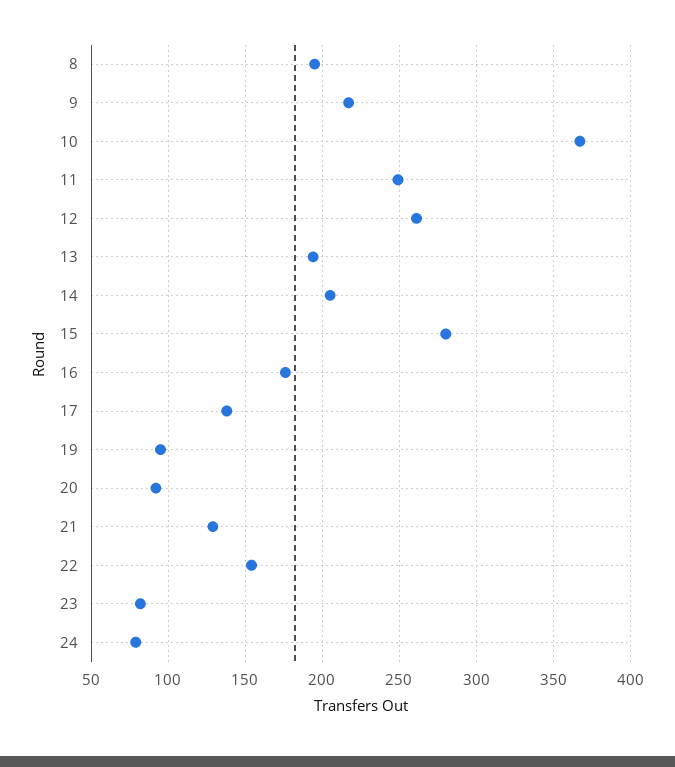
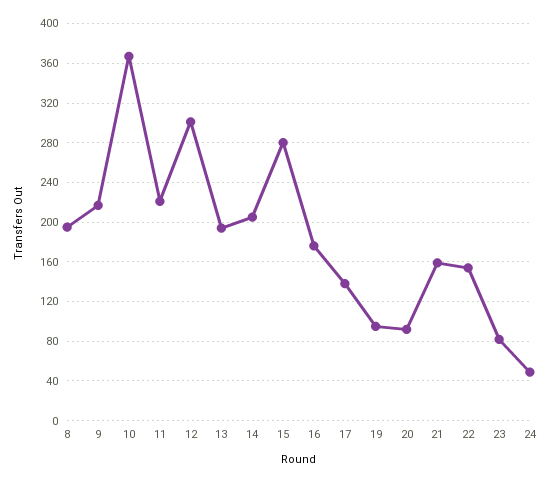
11: 250 -> 220
12: 260 -> 300
21: 130 -> 160
24: 80 -> 50

